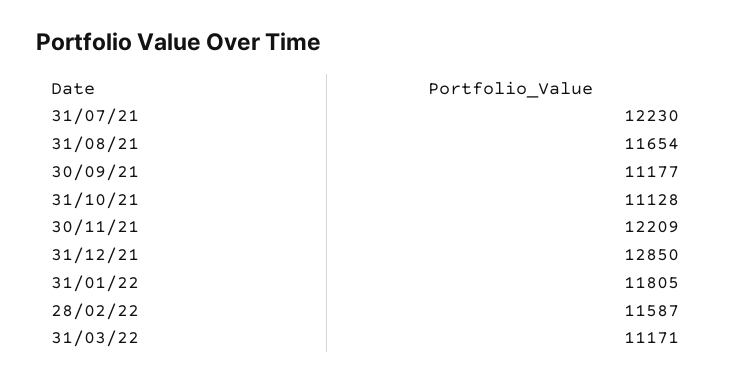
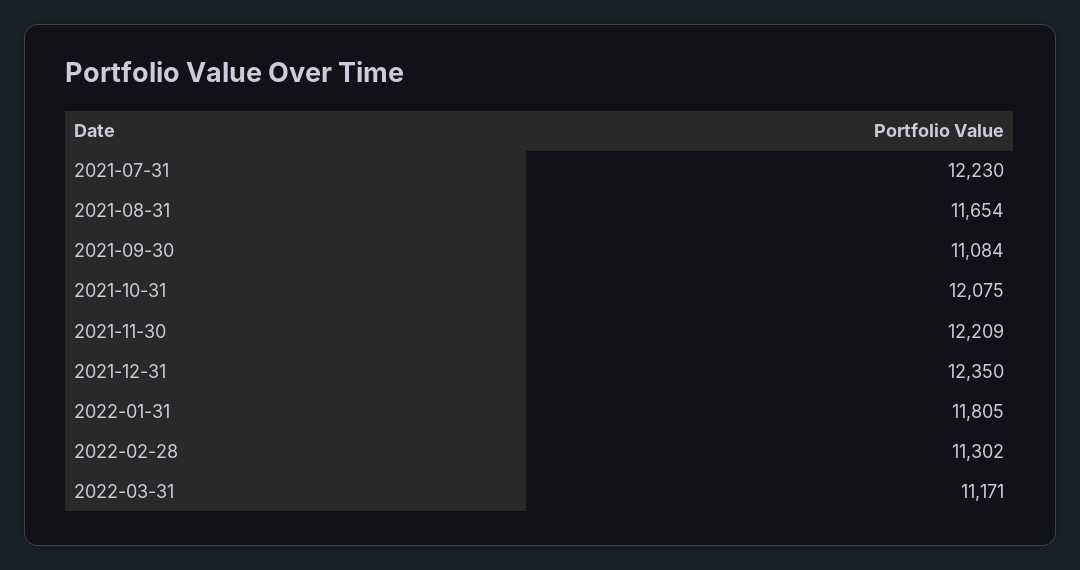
30/09/21: 11177 -> 11084
31/10/21: 11128 -> 12075
31/12/21: 12850 -> 12350
28/02/22: 11587 -> 11302

